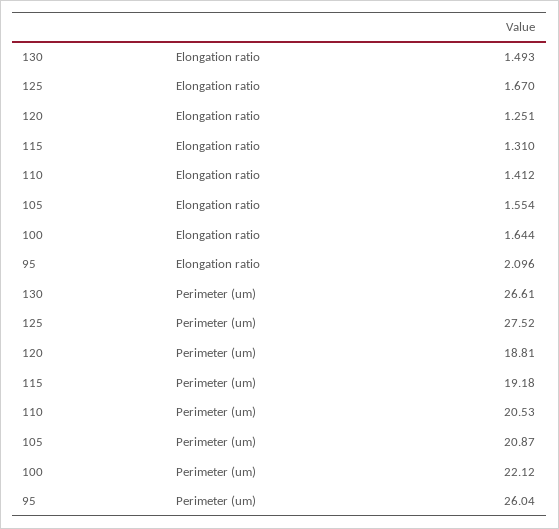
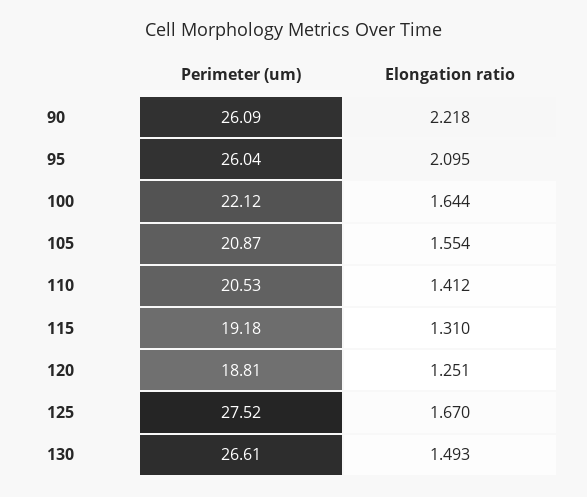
95, Elongation ratio: 2.096 -> 2.095
90, Perimeter (um): none -> 26.09
90, Elongation ratio: none -> 2.218

